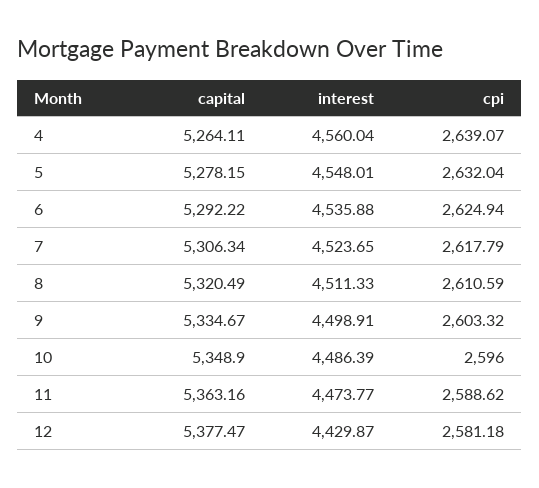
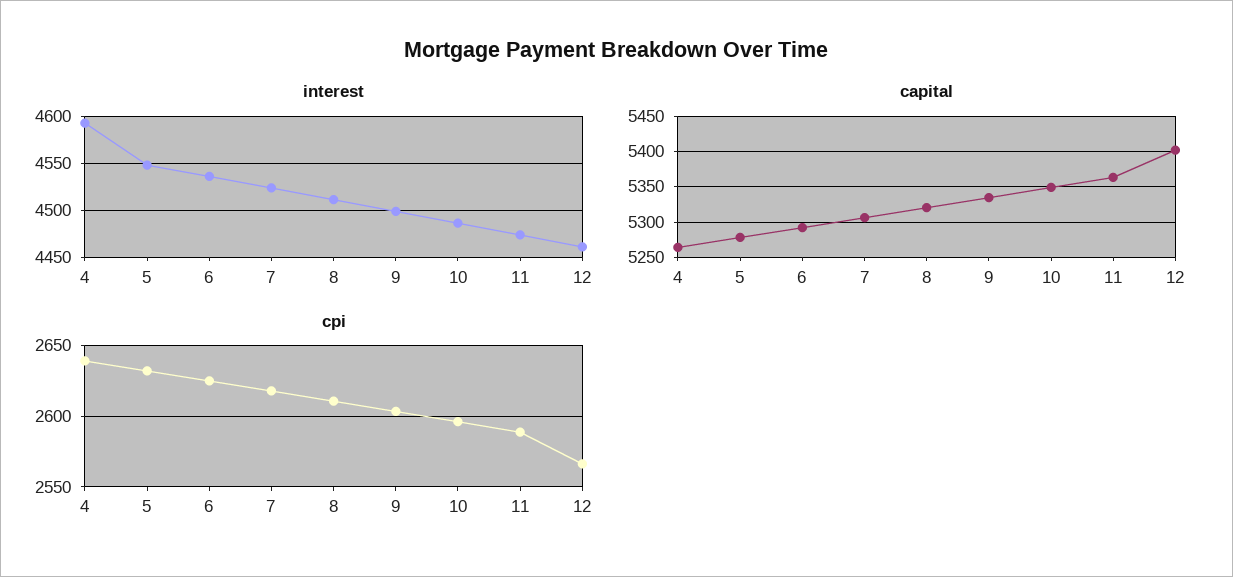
interest, 4: 4560.04 -> 4590
capital, 12: 5377.47 -> 5400
interest, 12: 4429.87 -> 4460
cpi, 12: 2581.18 -> 2565

